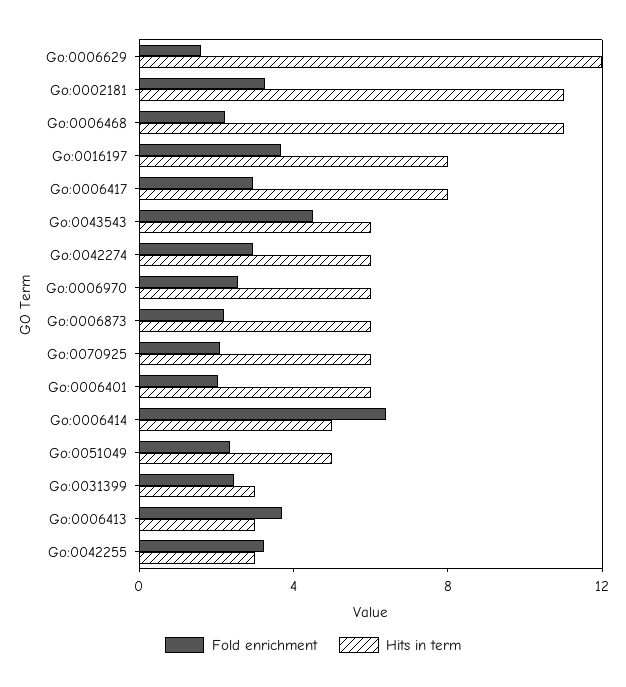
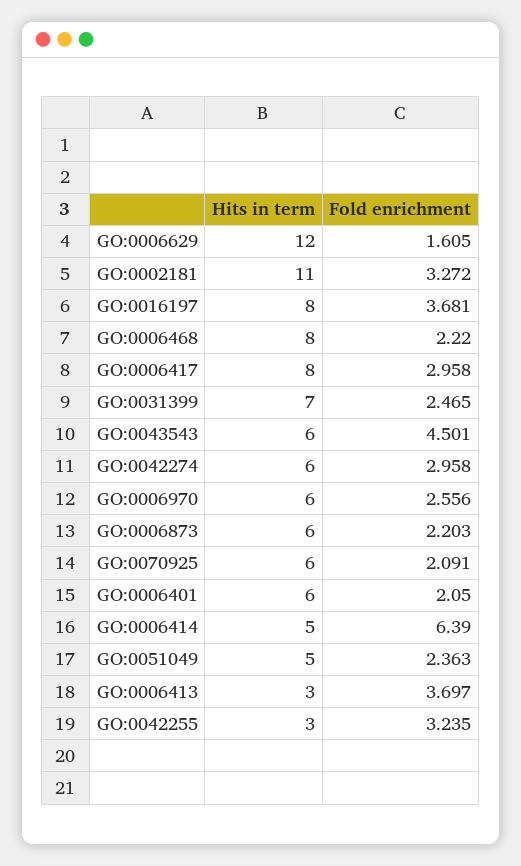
Hits in term, Go:0006468: 11 -> 8
Hits in term, Go:0031399: 3 -> 7

